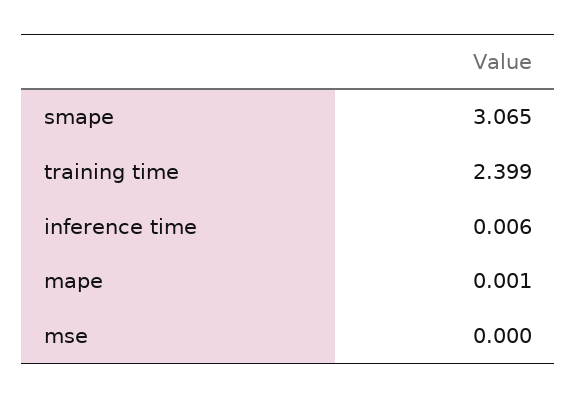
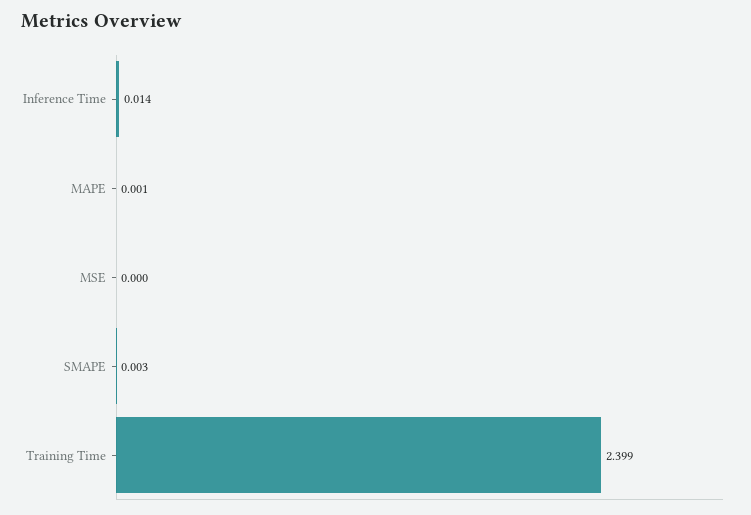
smape: 3.065 -> 0.003
inference time: 0.006 -> 0.014

